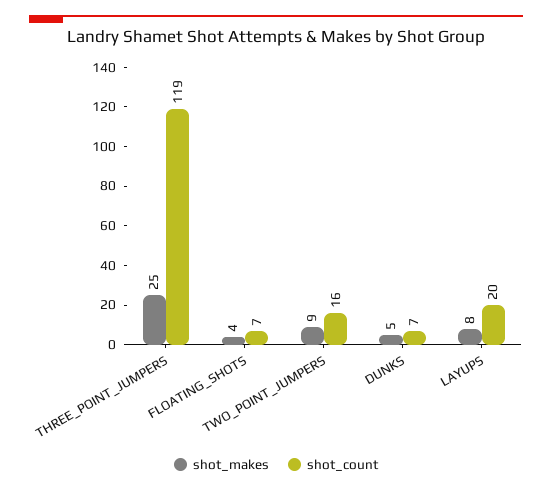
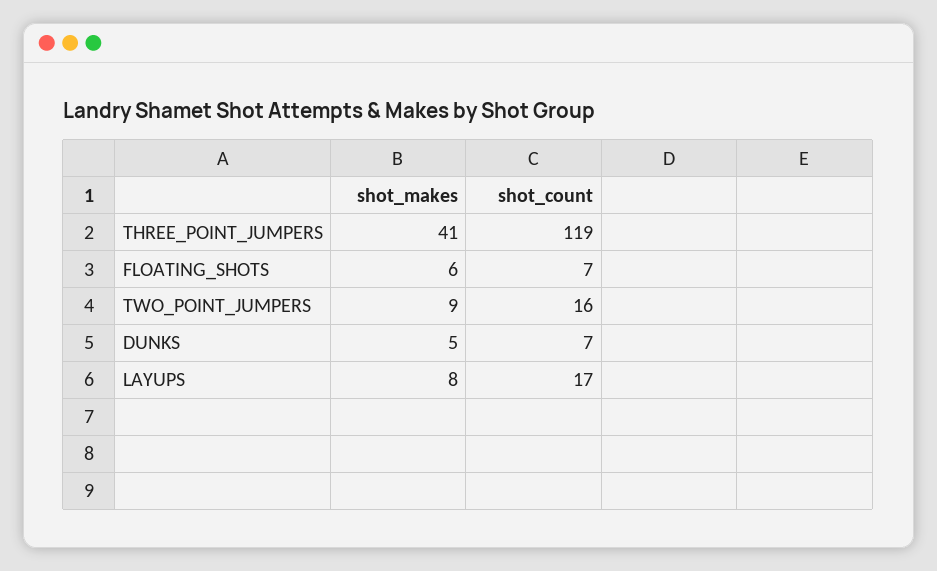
shot_makes, THREE_POINT_JUMPERS: 25 -> 41
shot_makes, FLOATING_SHOTS: 4 -> 6
shot_count, LAYUPS: 20 -> 17

